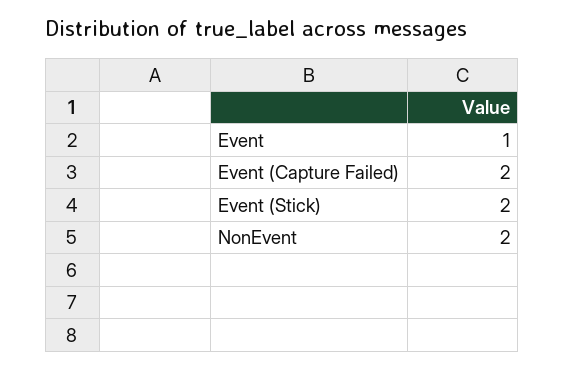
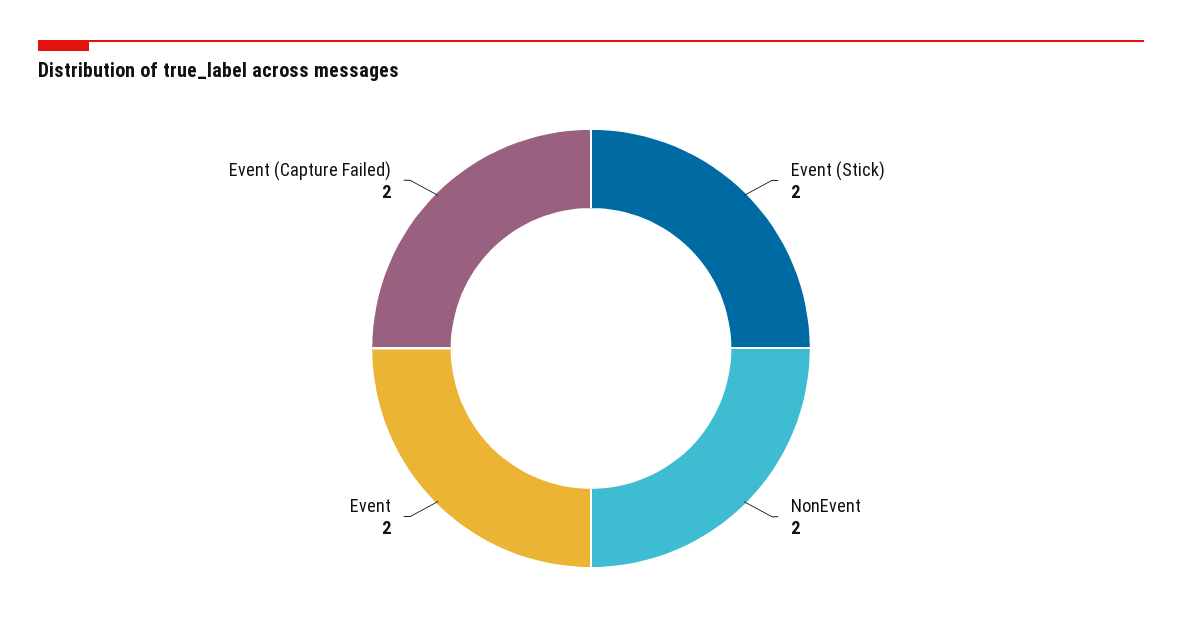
Event: 1 -> 2

